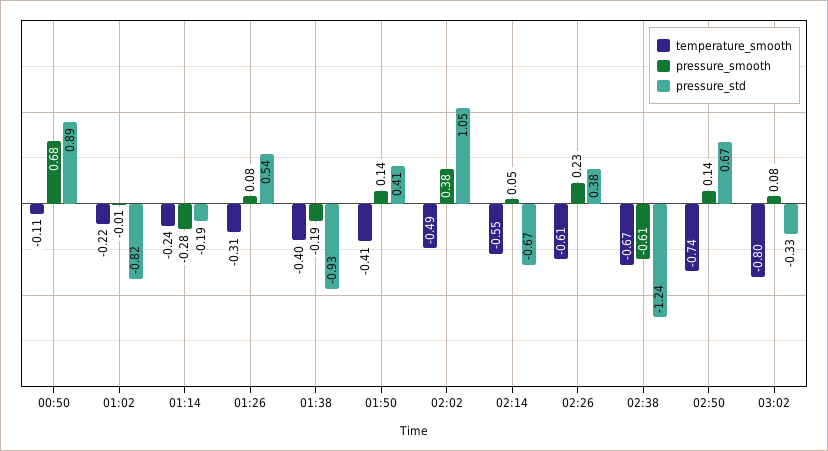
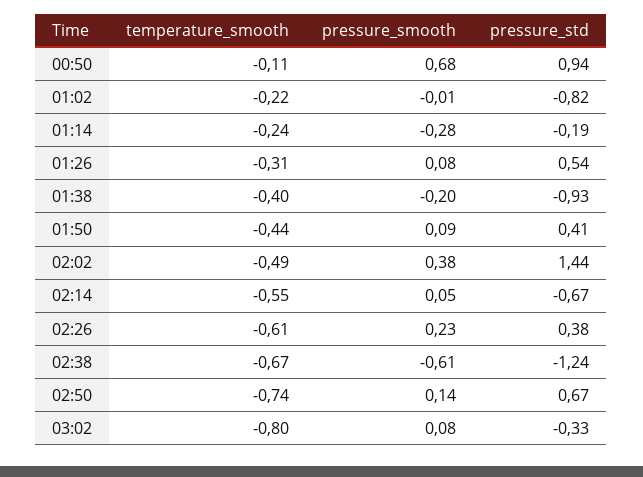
pressure_std, 00:50: 0.89 -> 0.94
pressure_smooth, 01:38: -0.19 -> -0.2
temperature_smooth, 01:50: -0.41 -> -0.44
pressure_smooth, 01:50: 0.14 -> 0.09
pressure_std, 02:02: 1.05 -> 1.44

